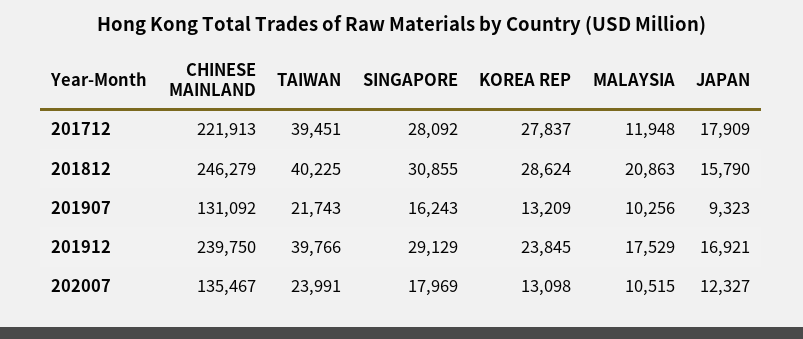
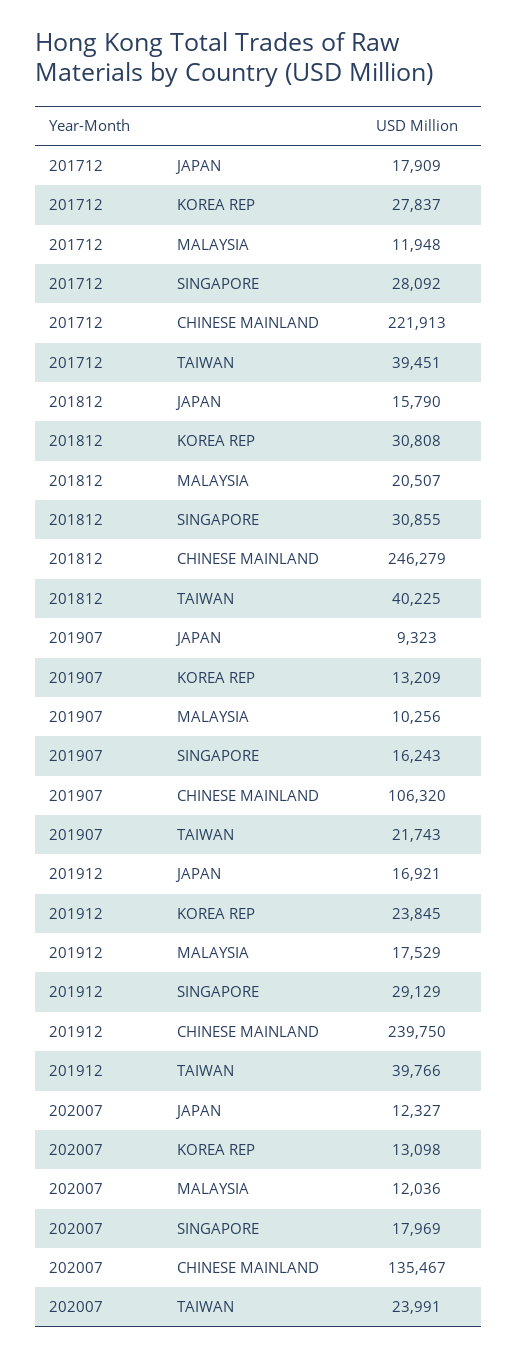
KOREA REP, 201812: 28624 -> 30808
MALAYSIA, 201812: 20863 -> 20507
CHINESE MAINLAND, 201907: 131092 -> 106320
MALAYSIA, 202007: 10515 -> 12036

